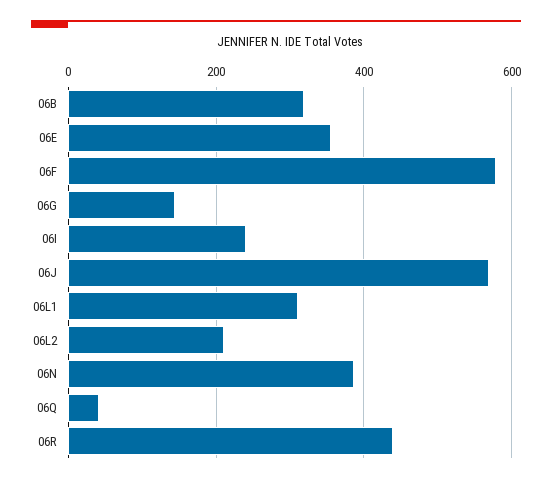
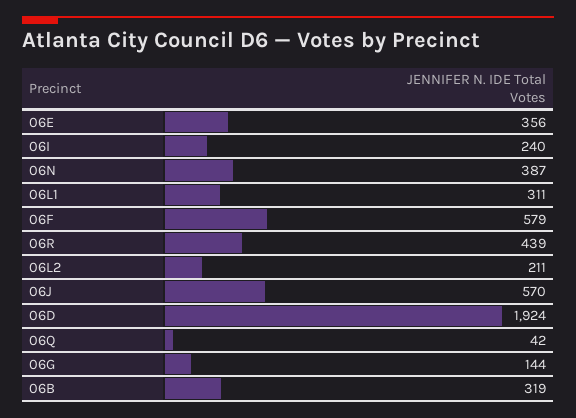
06D: none -> 1924

